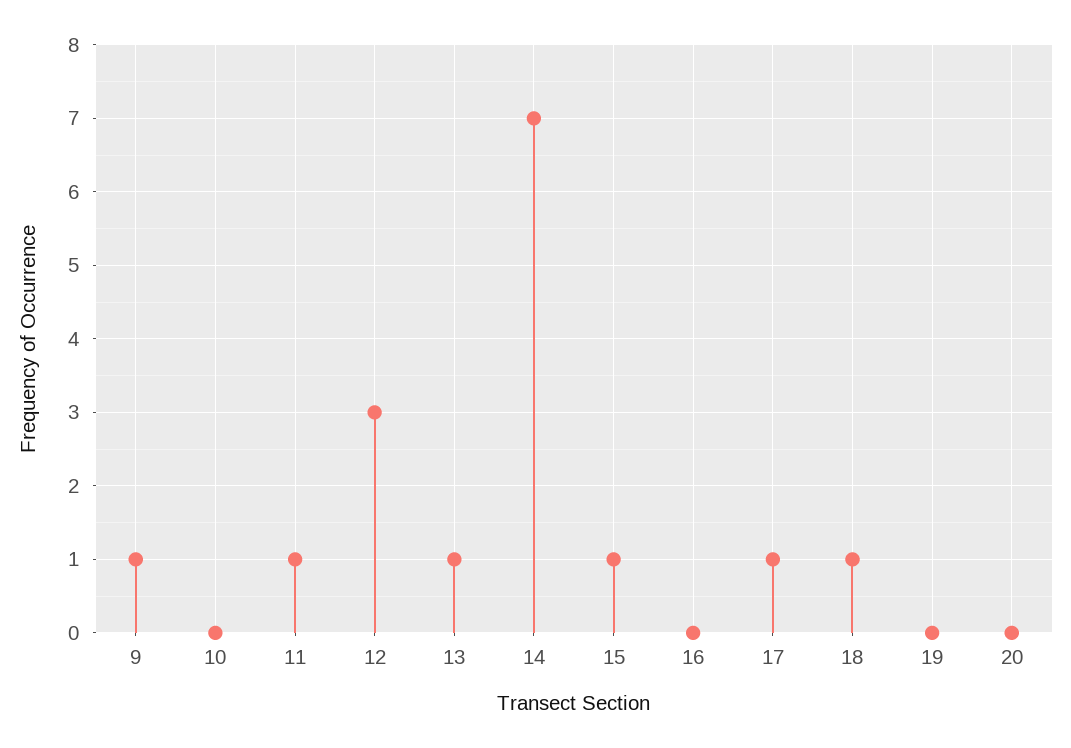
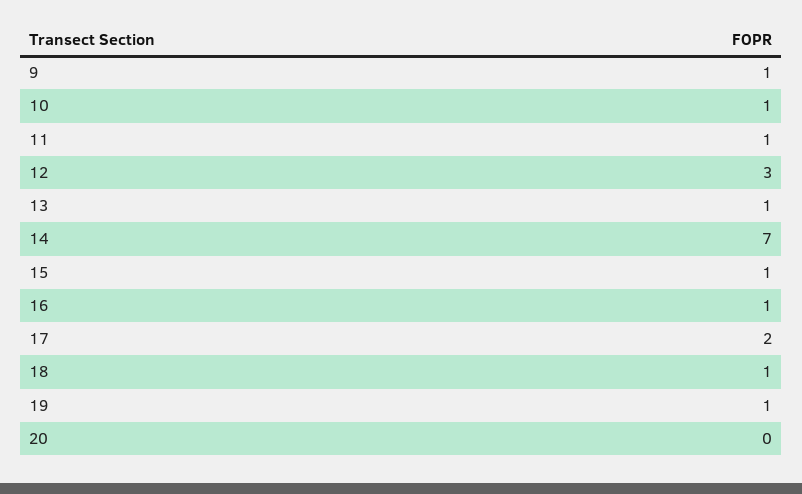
10: 0 -> 1
16: 0 -> 1
17: 1 -> 2
19: 0 -> 1

